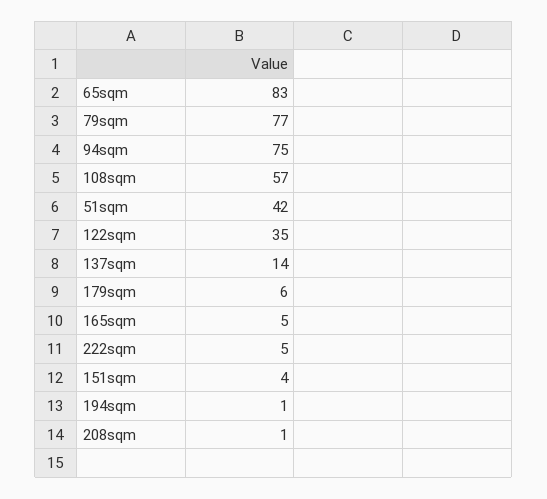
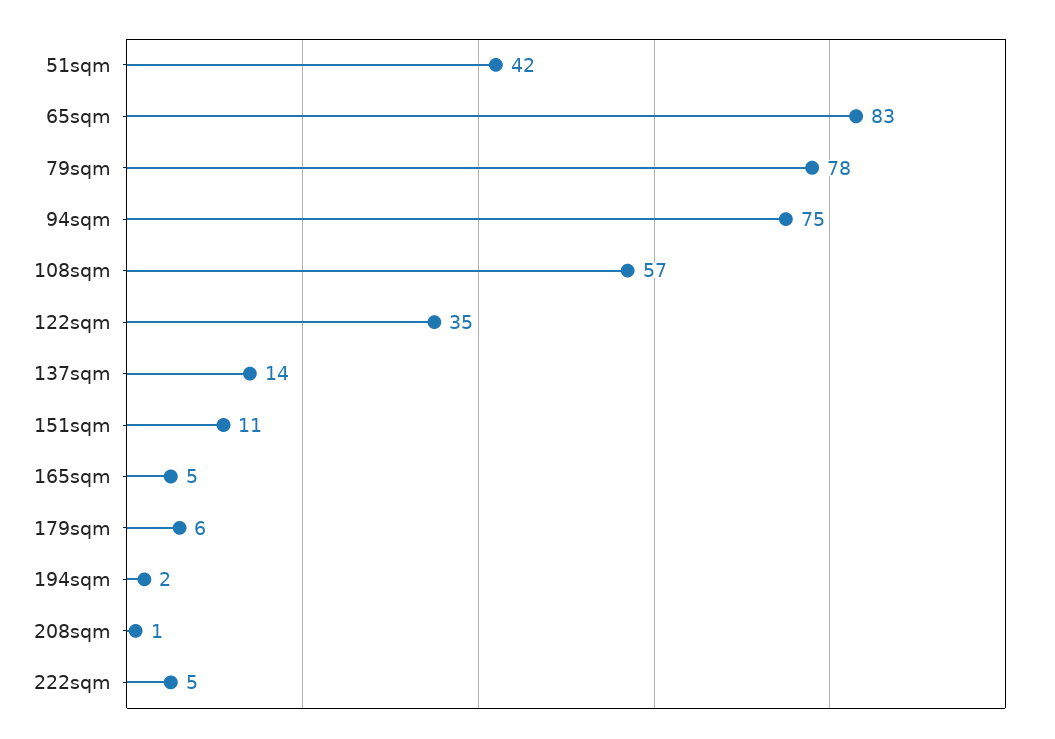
79sqm: 77 -> 78
151sqm: 4 -> 11
194sqm: 1 -> 2

